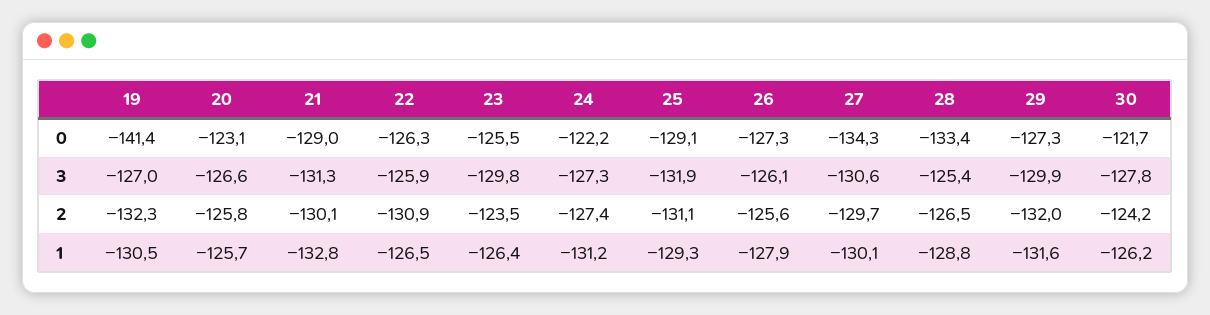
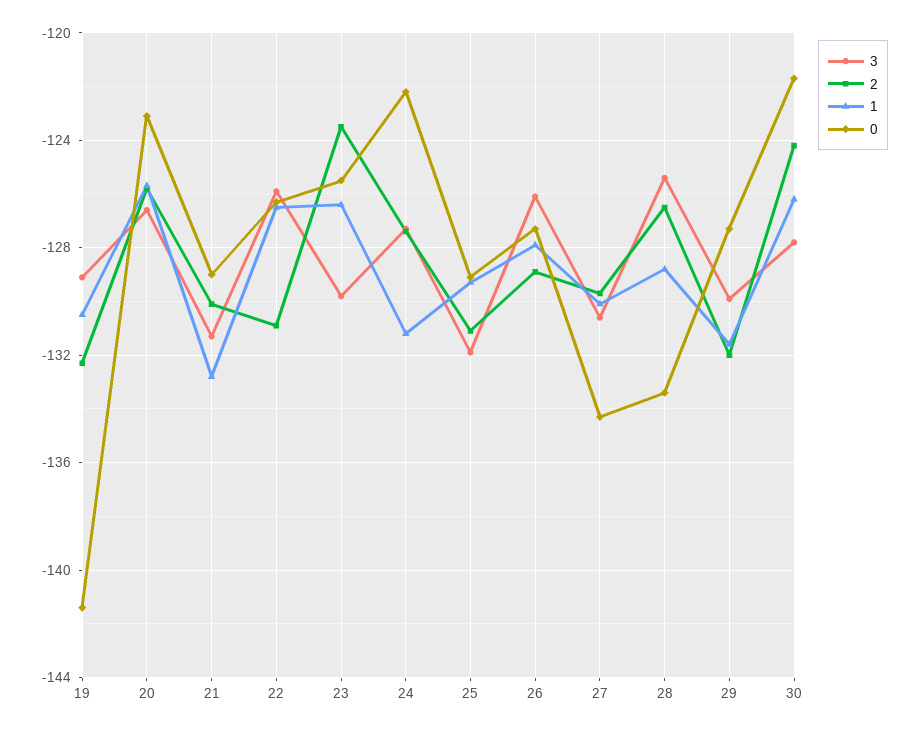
3, 19: -127 -> -129
2, 26: -125.6 -> -129

